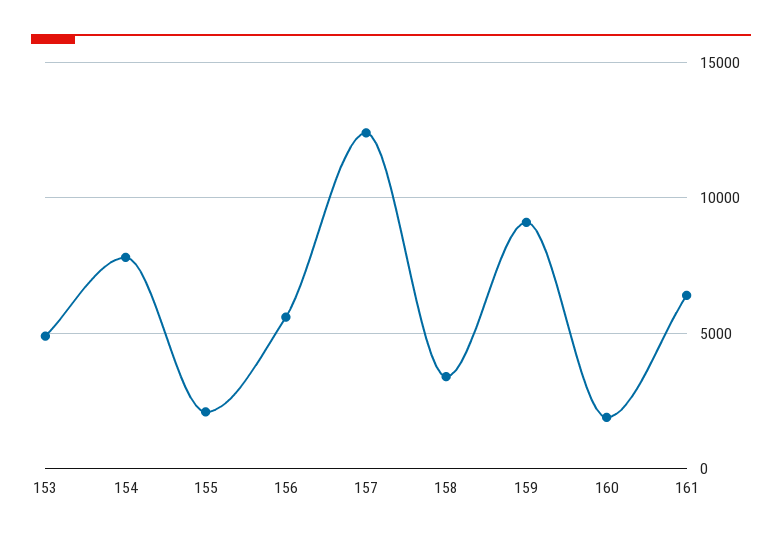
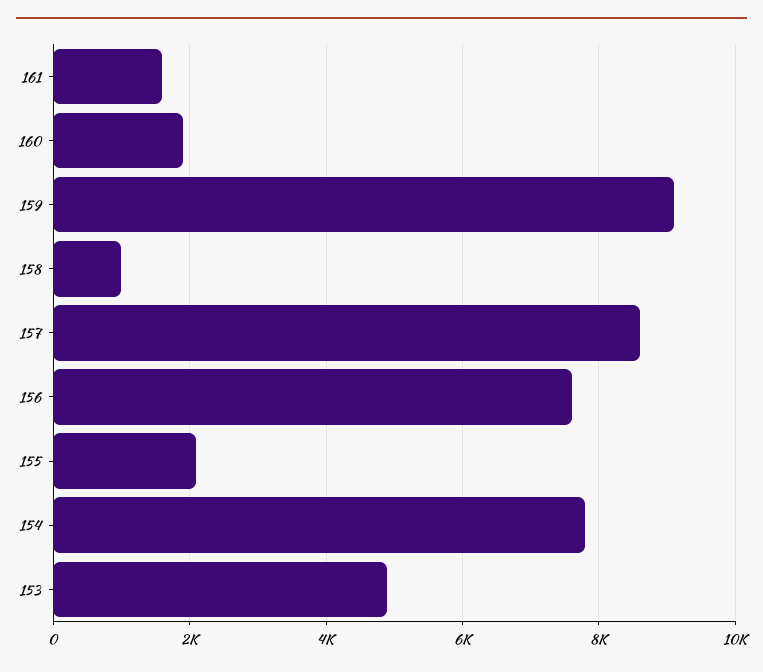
156: 5500 -> 7600
157: 12500 -> 8600
158: 3500 -> 1000
161: 6500 -> 1600

